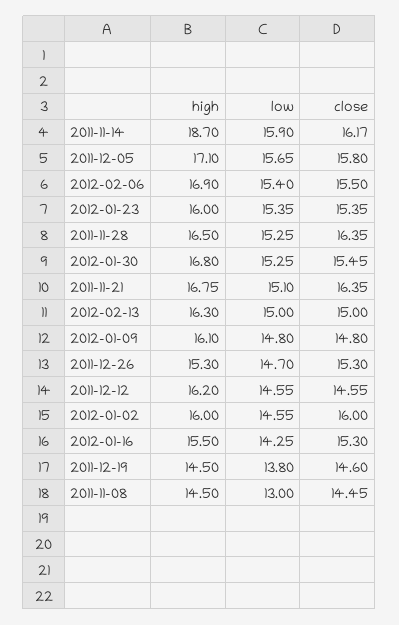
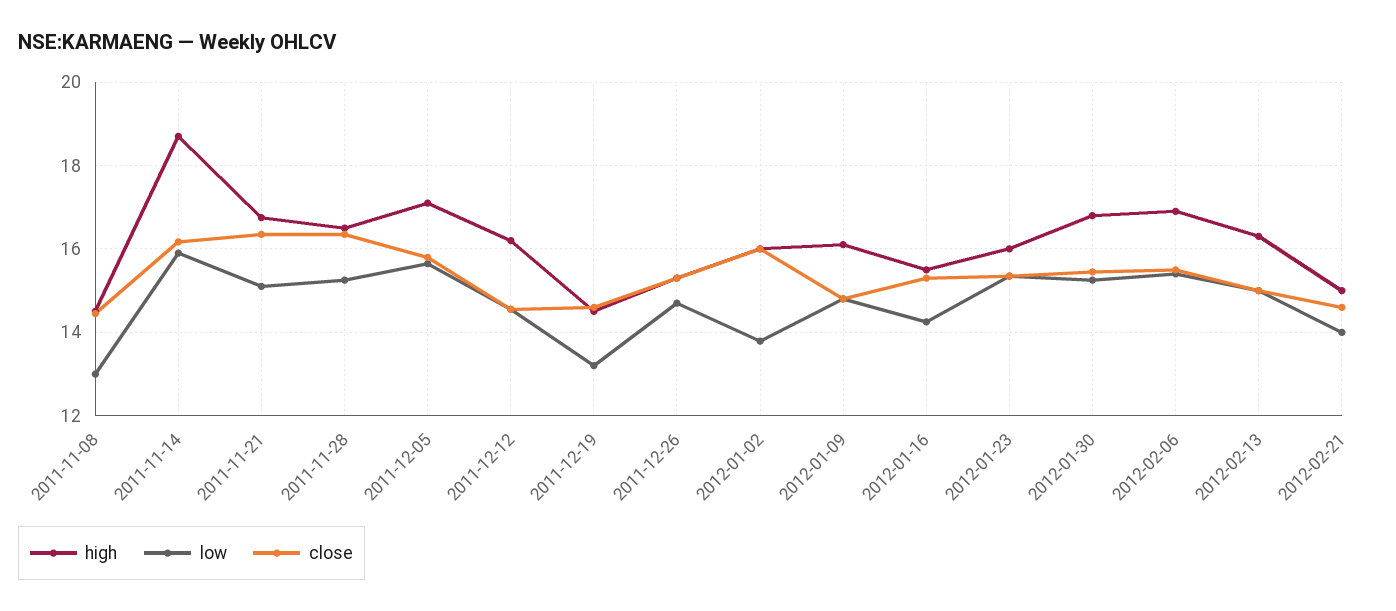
low, 2012-01-02: 14.55 -> 13.8
low, 2011-12-19: 13.8 -> 13.2
high, 2012-02-21: none -> 15
low, 2012-02-21: none -> 14
close, 2012-02-21: none -> 14.6

